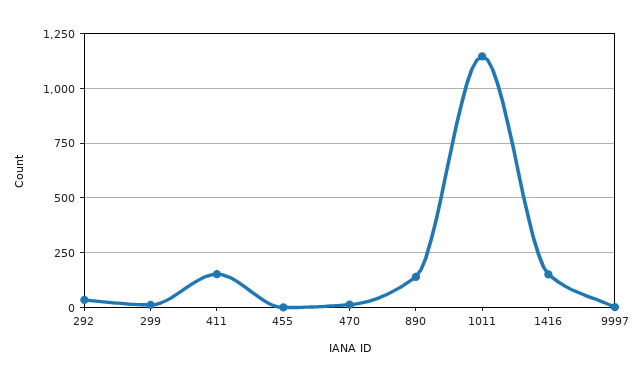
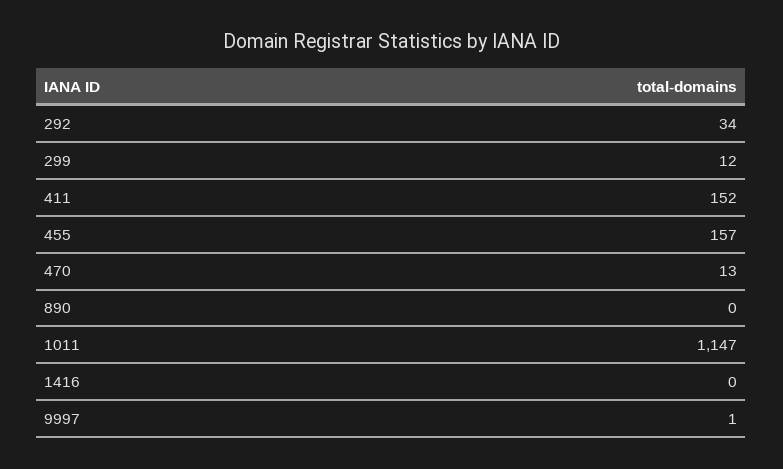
455: 0 -> 157
890: 150 -> 0
1416: 150 -> 0

